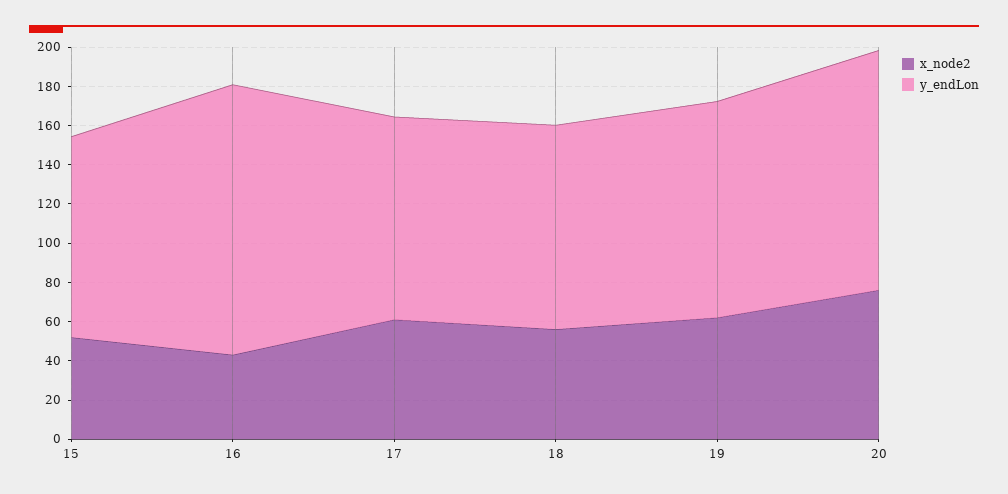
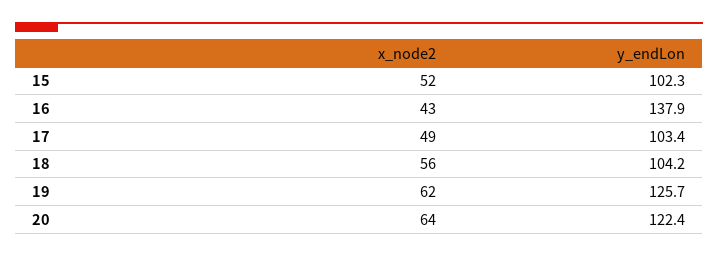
x_node2, 17: 60 -> 49
y_endLon, 19: 110 -> 125.7
x_node2, 20: 75 -> 64

